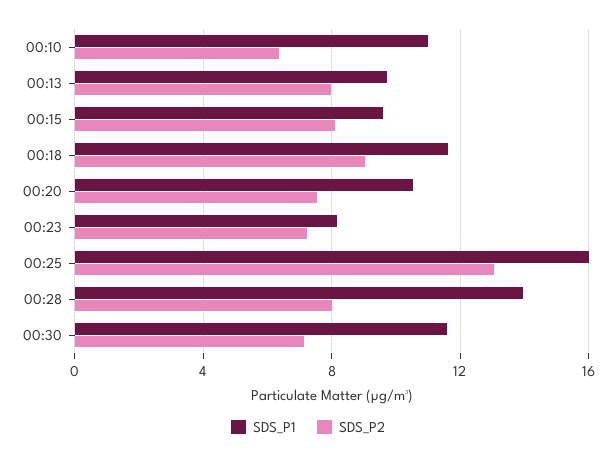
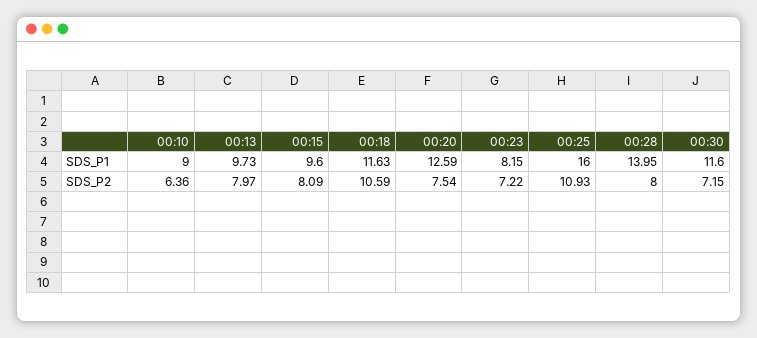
SDS_P1, 00:10: 11 -> 9
SDS_P2, 00:18: 9 -> 10.59
SDS_P1, 00:20: 10.5 -> 12.59
SDS_P2, 00:25: 13 -> 10.93

